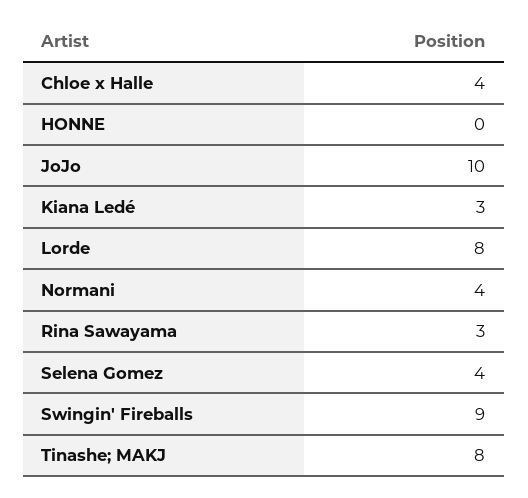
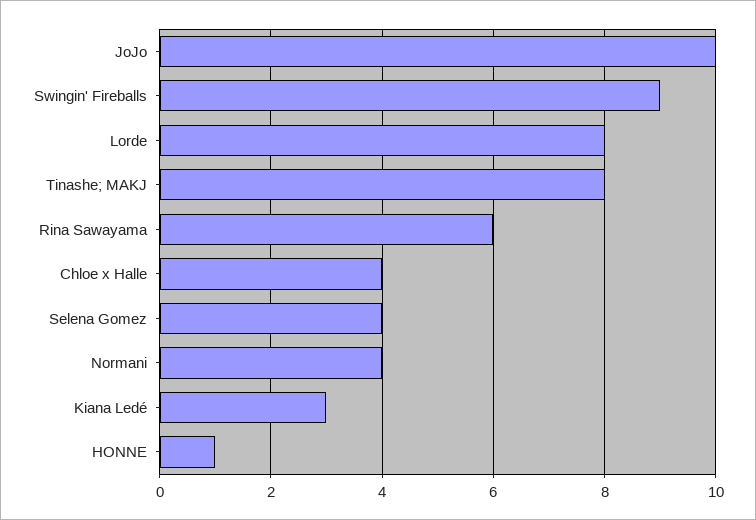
HONNE: 0 -> 1
Rina Sawayama: 3 -> 6

